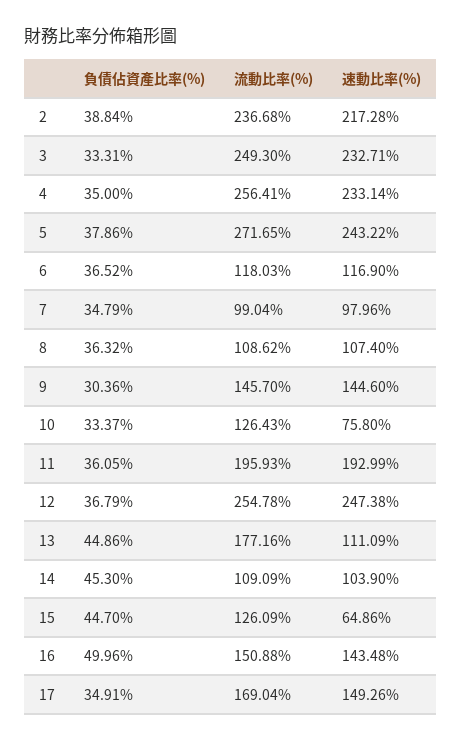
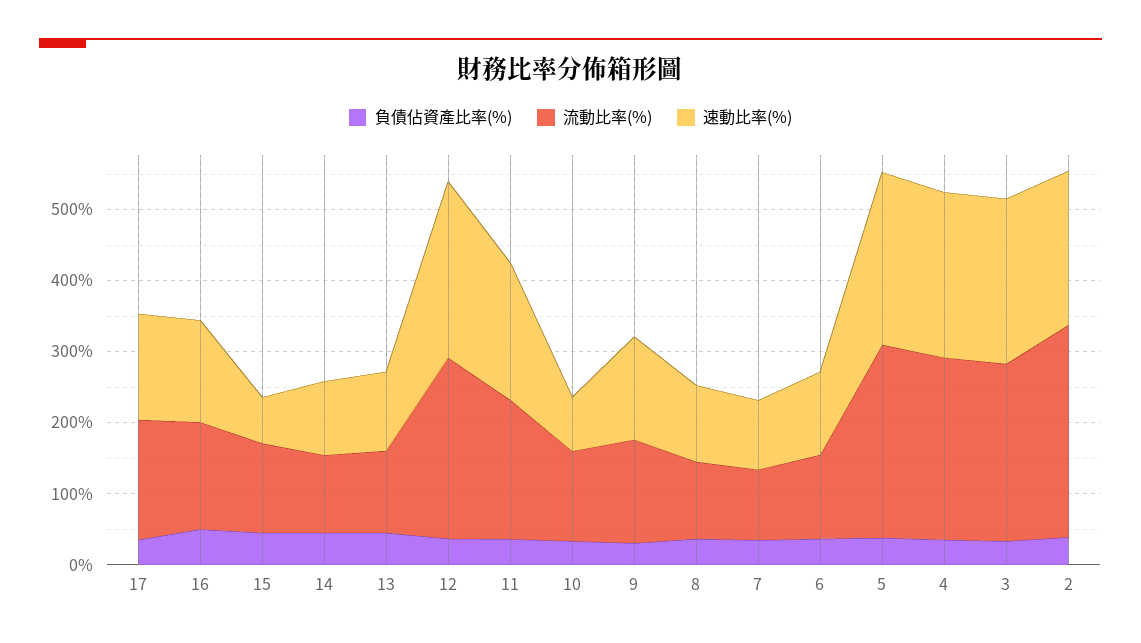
流動比率(%), 2: 236.68 -> 300
流動比率(%), 13: 177.16 -> 120

